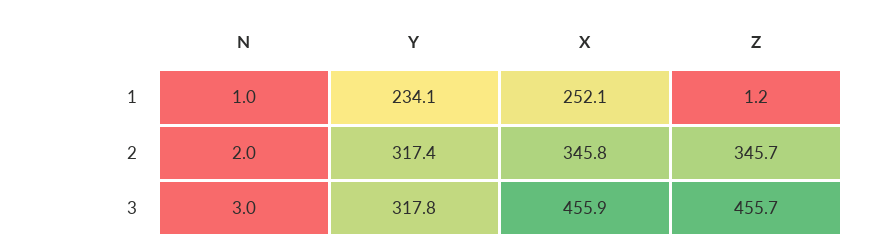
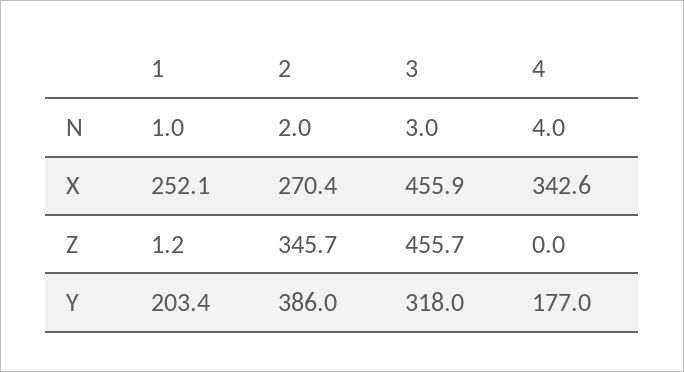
Y, 1: 234.1 -> 203.4
Y, 2: 317.4 -> 386
X, 2: 345.8 -> 270.4
Y, 3: 317.8 -> 318
N, 4: none -> 4
X, 4: none -> 342.6
Z, 4: none -> 0
Y, 4: none -> 177

